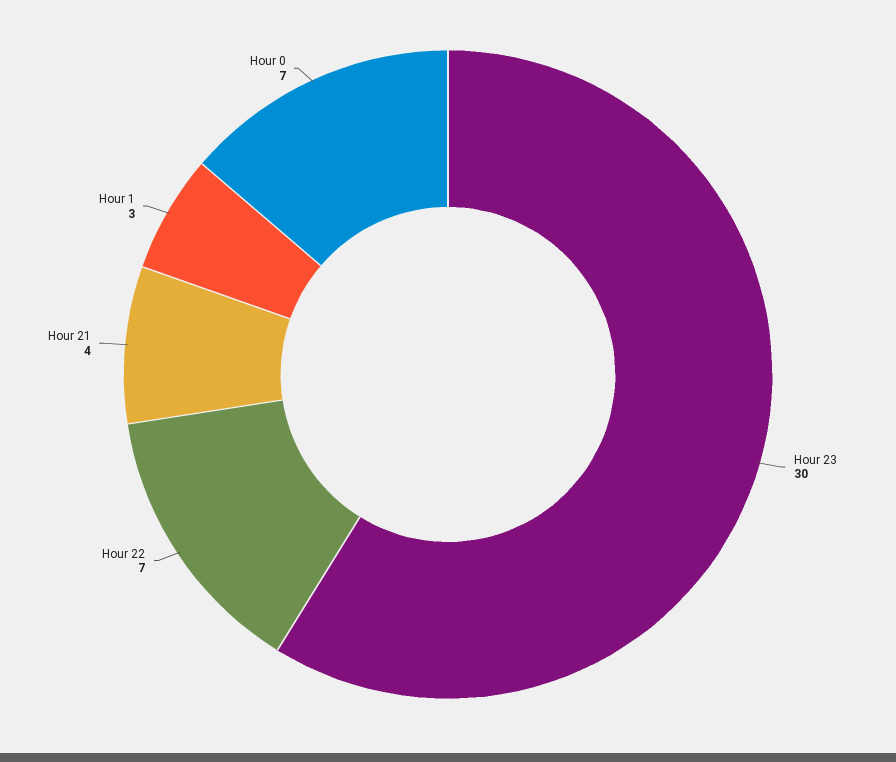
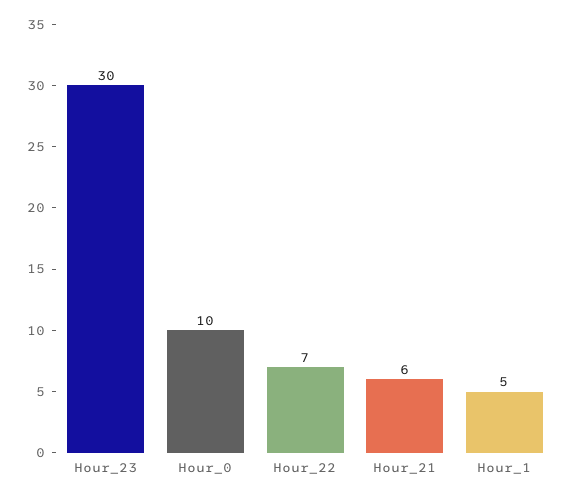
Hour 21: 4 -> 6
Hour 1: 3 -> 5
Hour 0: 7 -> 10

